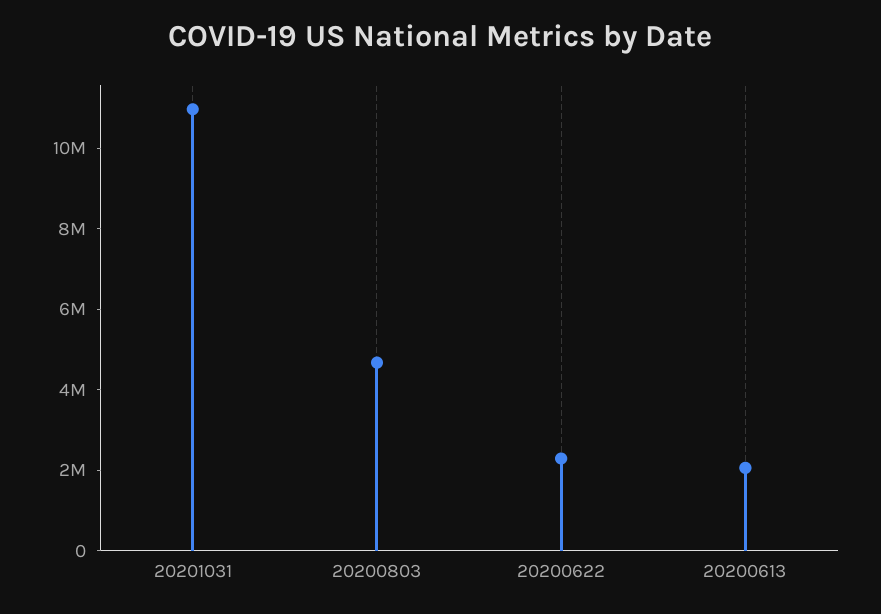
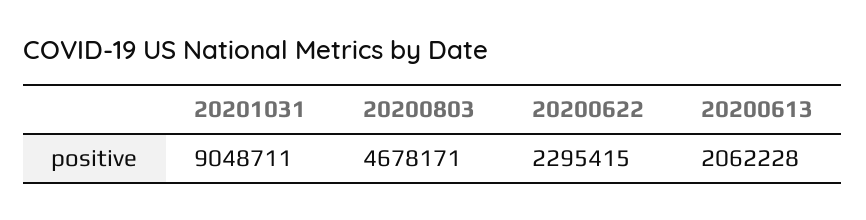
20201031: 11000000 -> 9048711

